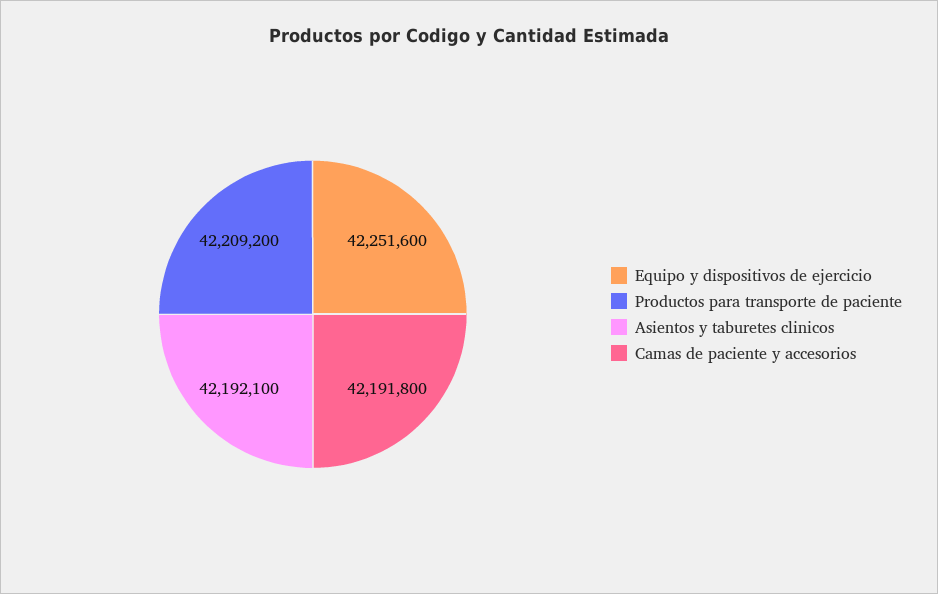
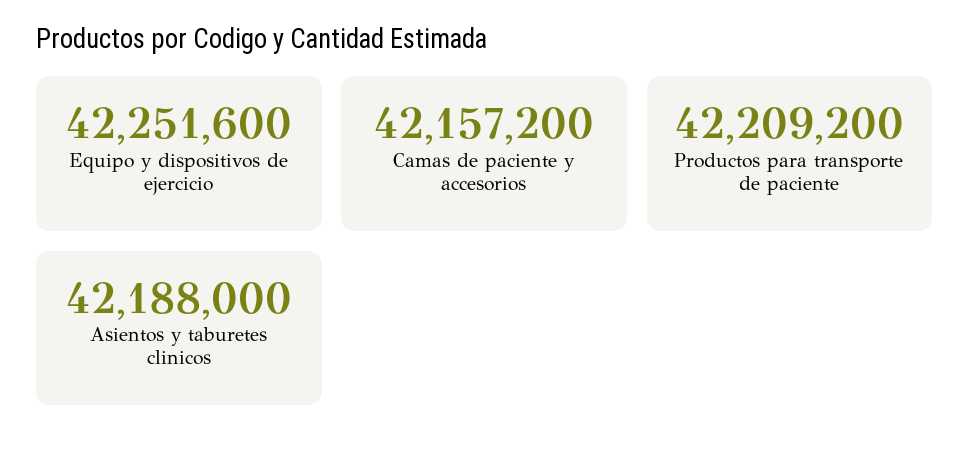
Asientos y taburetes clinicos: 42192100 -> 42188000
Camas de paciente y accesorios: 42191800 -> 42157200

